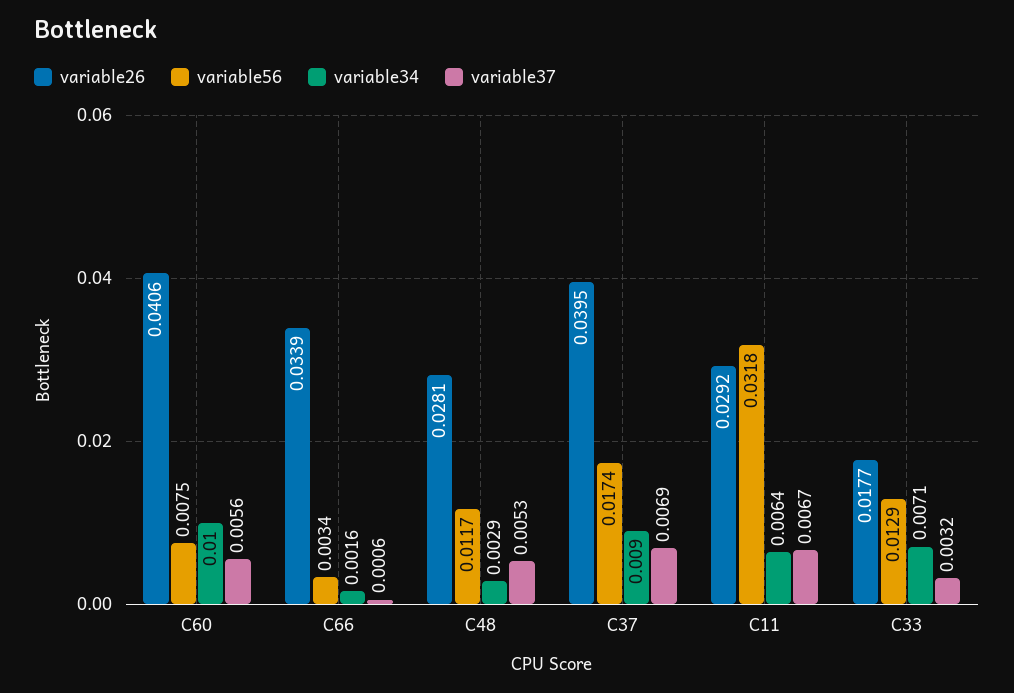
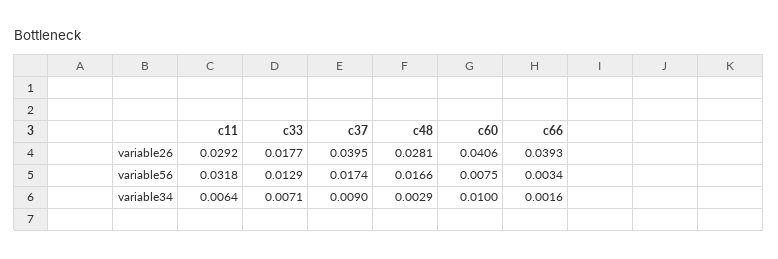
variable37, C60: 0.0056 -> none
variable26, C66: 0.0339 -> 0.0393
variable37, C66: 0.0006 -> none
variable56, C48: 0.0117 -> 0.0166
variable37, C48: 0.0053 -> none
variable37, C37: 0.0069 -> none
variable37, C11: 0.0067 -> none
variable37, C33: 0.0032 -> none

